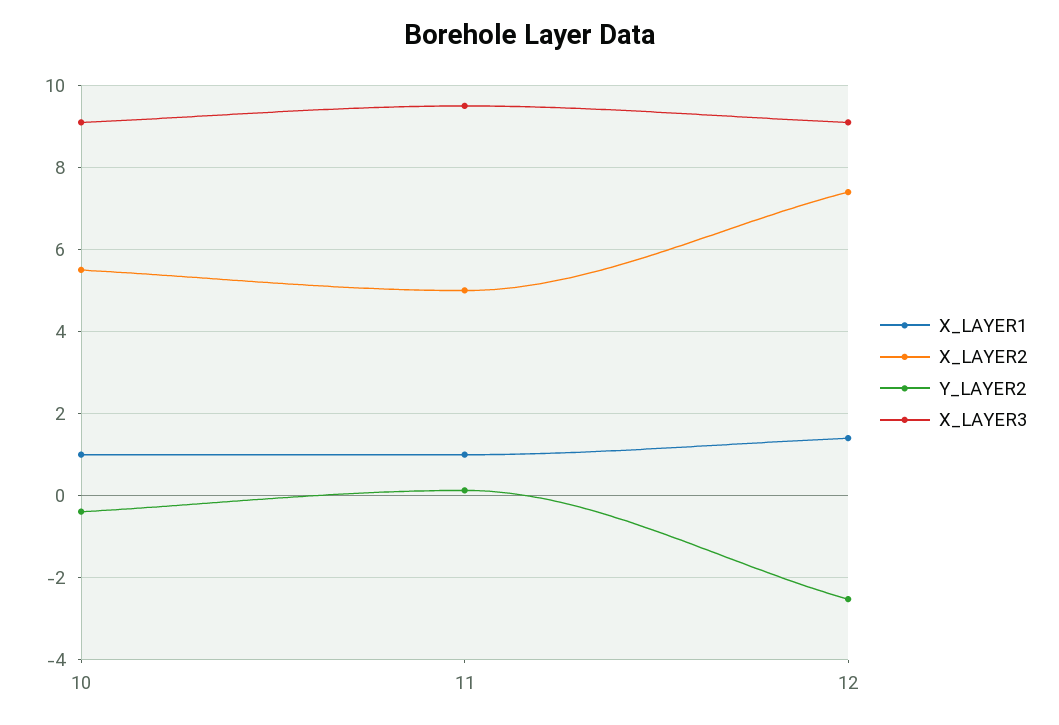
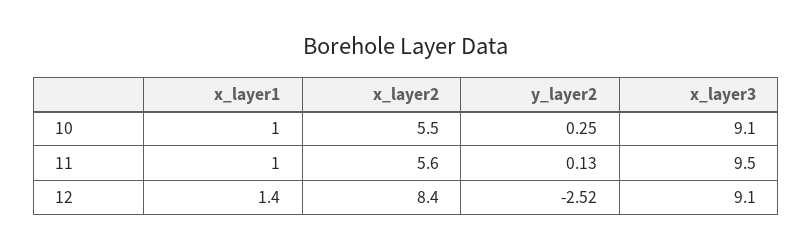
Y_LAYER2, 10: -0.4 -> 0.25
X_LAYER2, 11: 5 -> 5.6
X_LAYER2, 12: 7.4 -> 8.4

